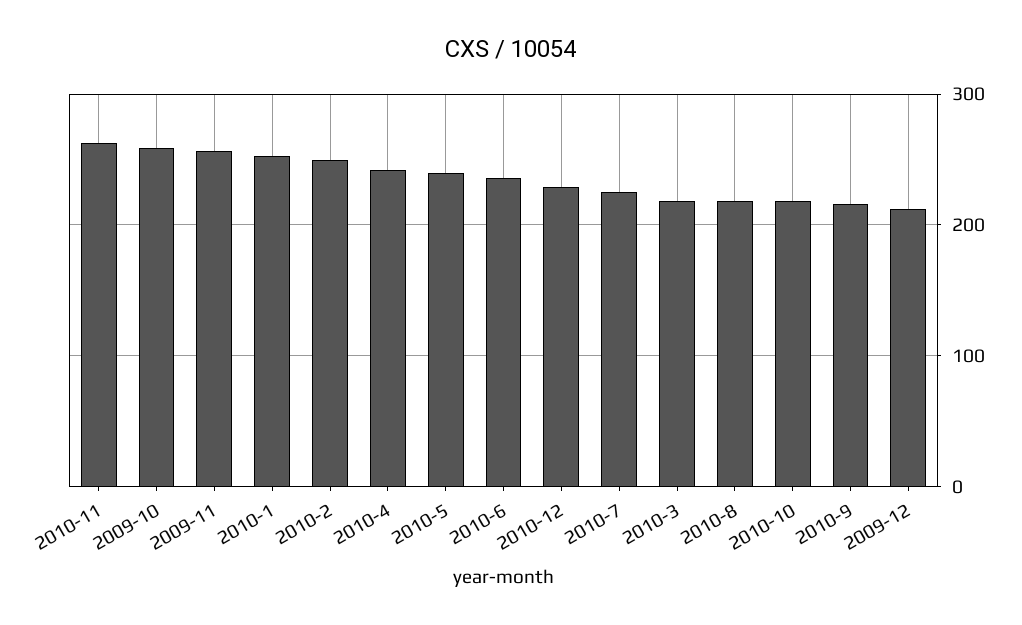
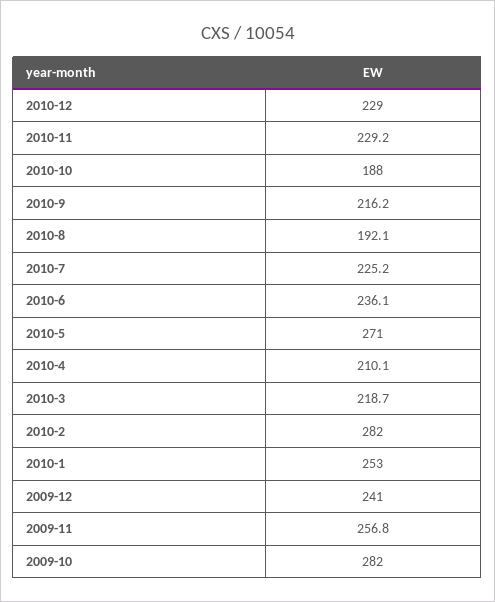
2010-11: 260 -> 229.2
2009-10: 260 -> 282
2010-2: 250 -> 282
2010-4: 240 -> 210.1
2010-5: 240 -> 271
2010-8: 220 -> 192.1
2010-10: 220 -> 188
2009-12: 210 -> 241

